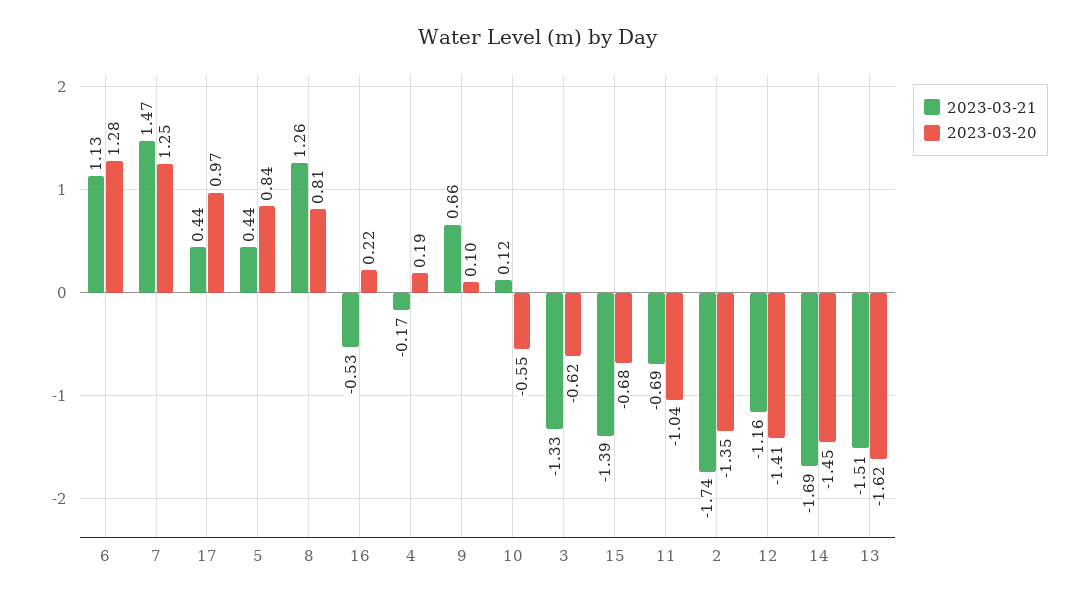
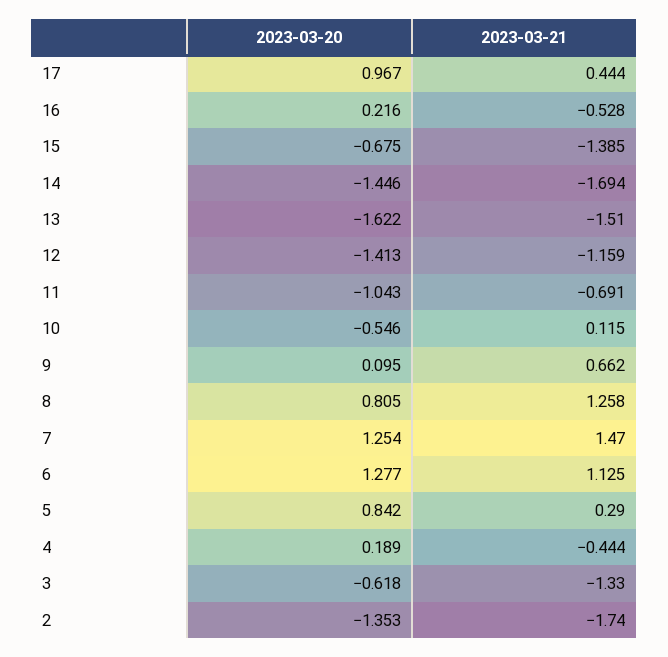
2023-03-21, 5: 0.44 -> 0.29
2023-03-21, 4: -0.17 -> -0.444

